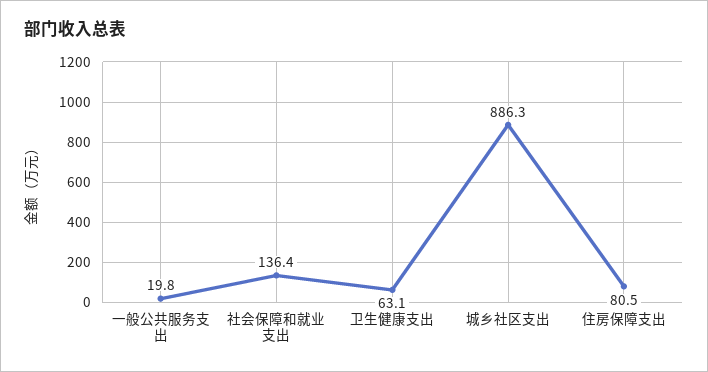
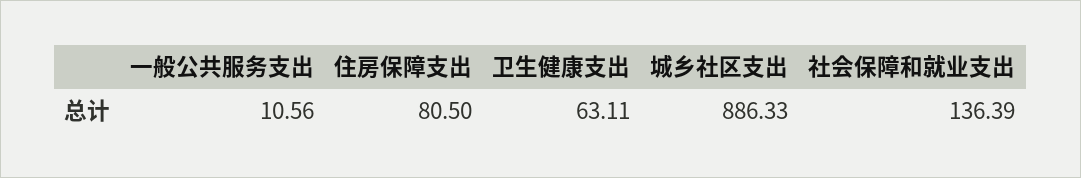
一般公共服务支出: 19.8 -> 10.56

